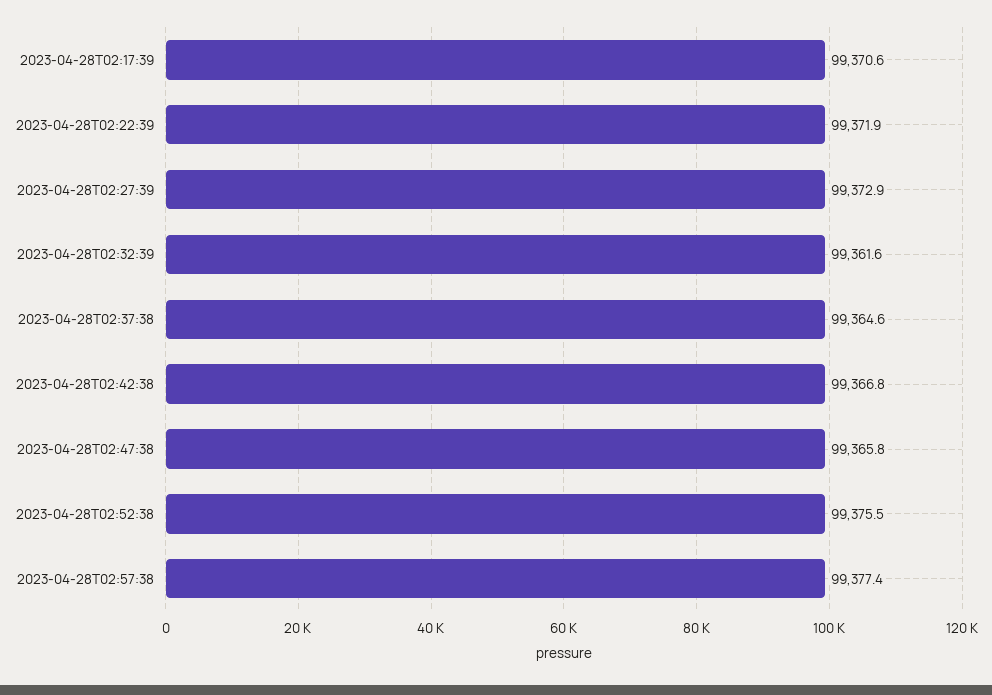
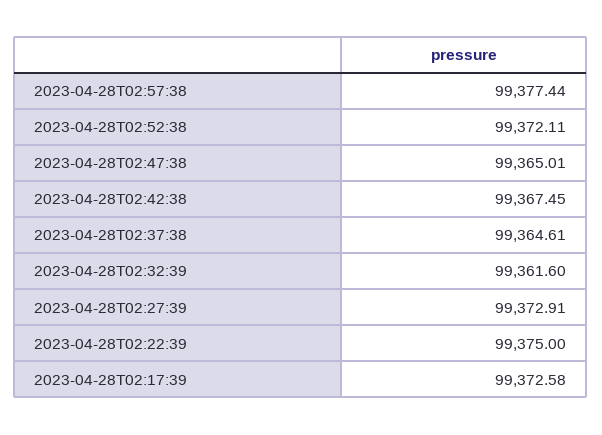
2023-04-28T02:17:39: 99370.6 -> 99372.58
2023-04-28T02:22:39: 99371.9 -> 99375
2023-04-28T02:42:38: 99366.8 -> 99367.45
2023-04-28T02:47:38: 99365.8 -> 99365.01
2023-04-28T02:52:38: 99375.5 -> 99372.11

